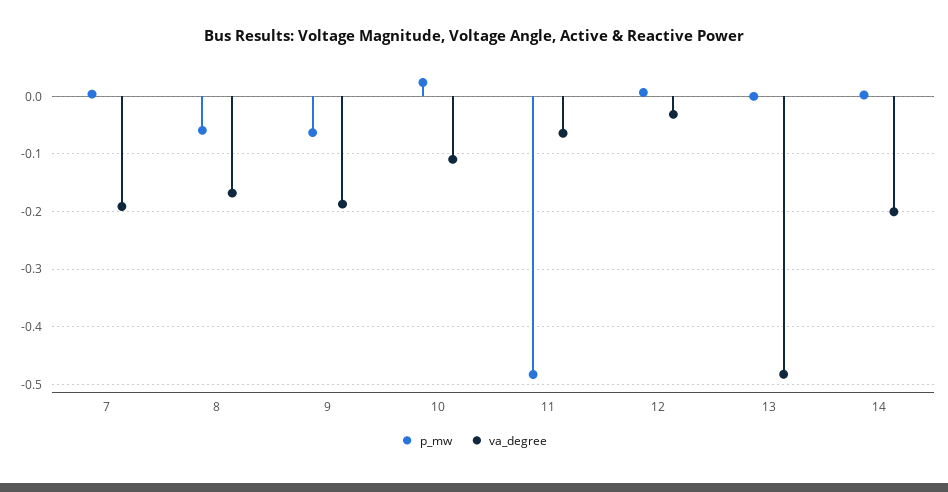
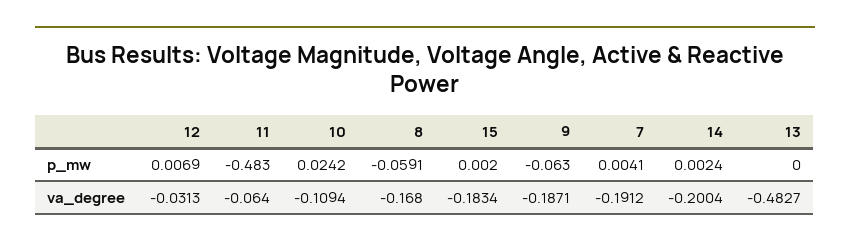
p_mw, 15: none -> 0.002
va_degree, 15: none -> -0.1834

